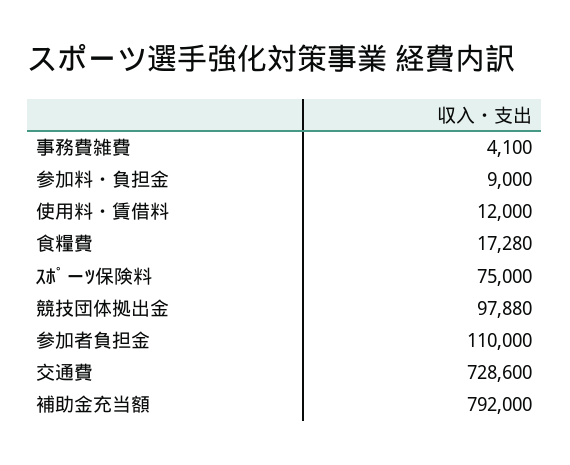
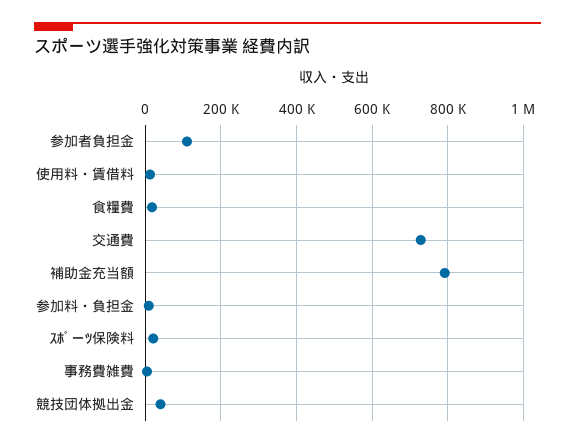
ｽﾎﾟーﾂ保険料: 75000 -> 20000
競技団体拠出金: 97880 -> 40000

